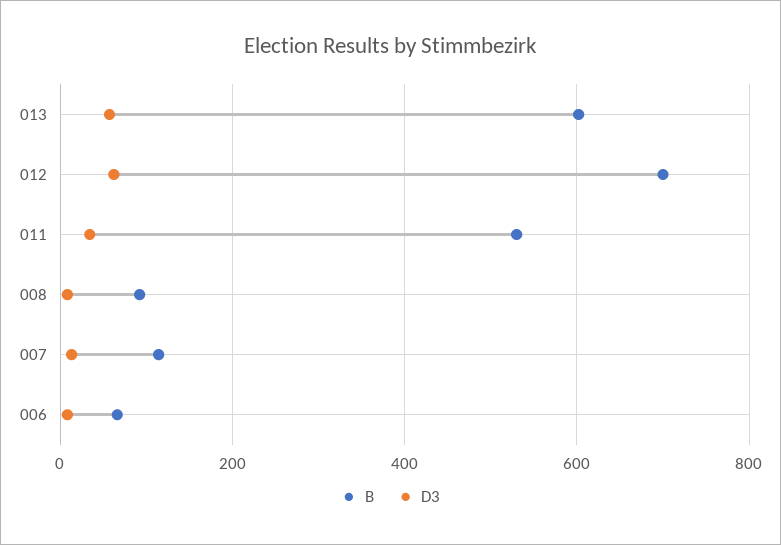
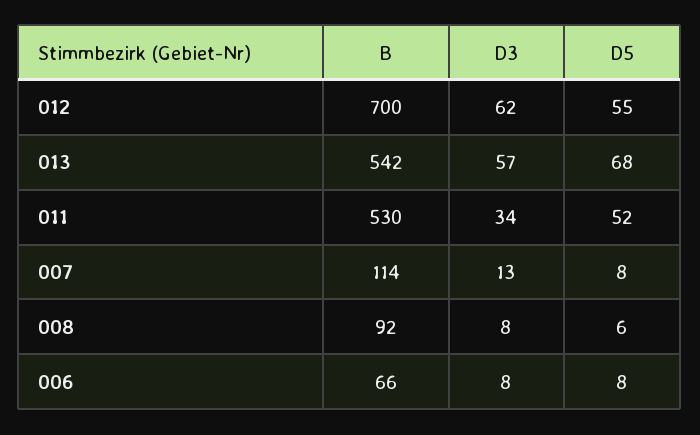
B, 013: 600 -> 542
D5, 012: none -> 55
D5, 013: none -> 68
D5, 011: none -> 52
D5, 007: none -> 8
D5, 008: none -> 6
D5, 006: none -> 8

